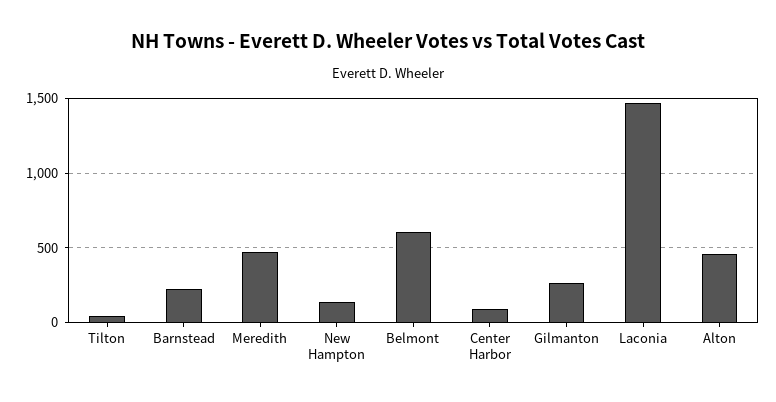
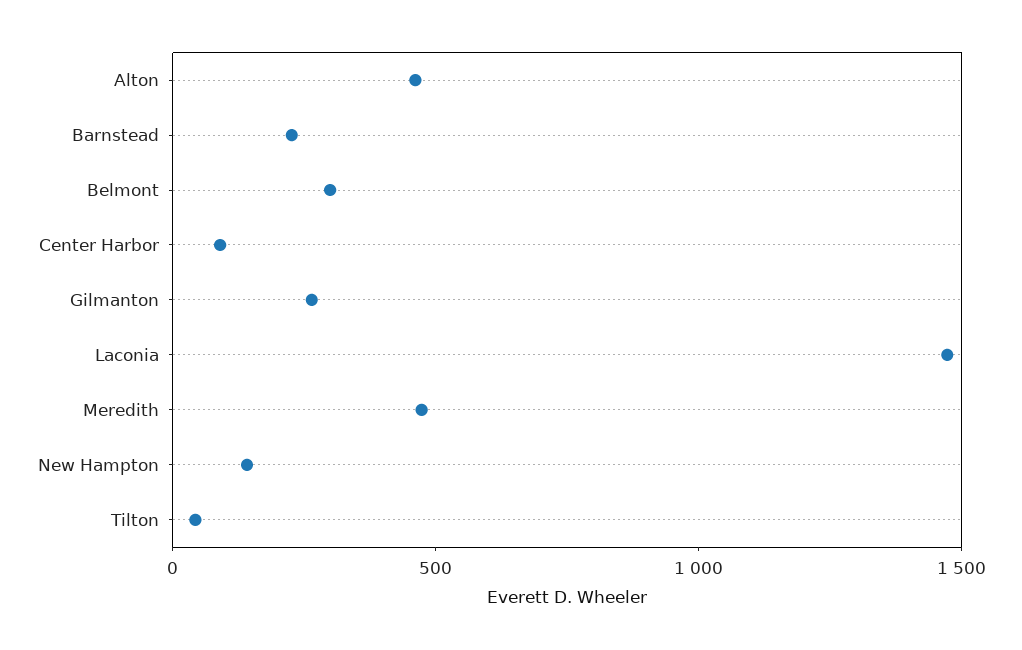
Belmont: 600 -> 300

